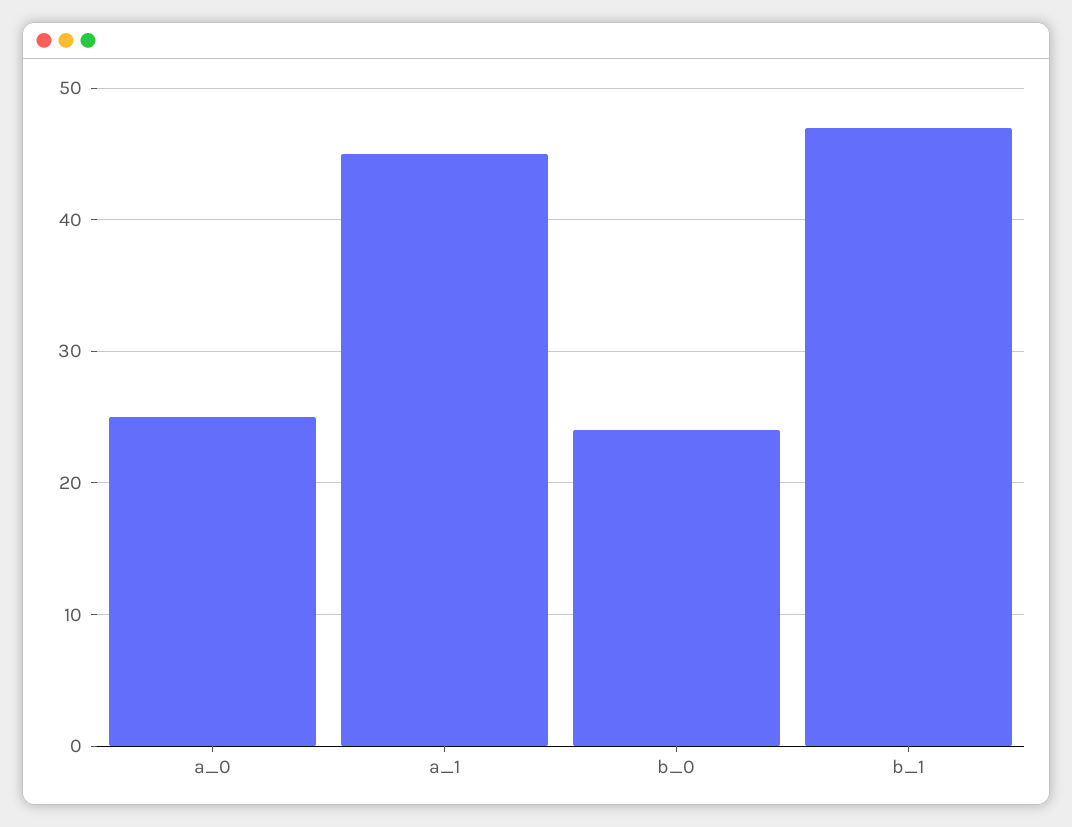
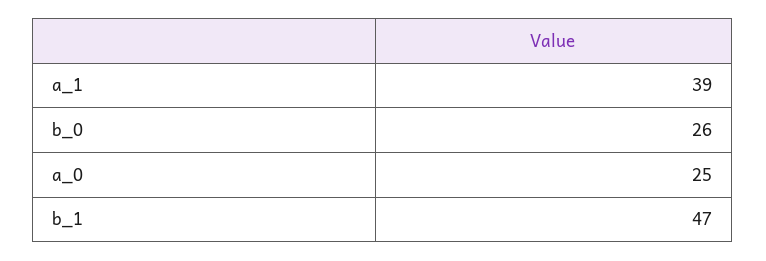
a_1: 45 -> 39
b_0: 24 -> 26

